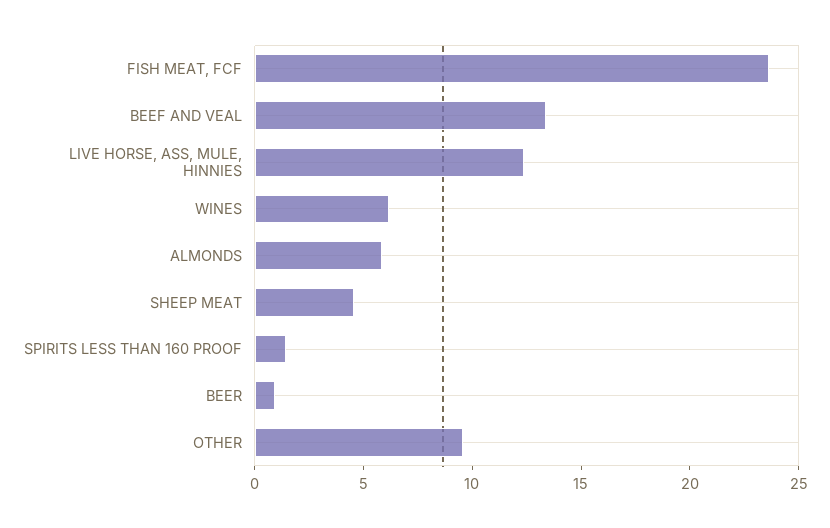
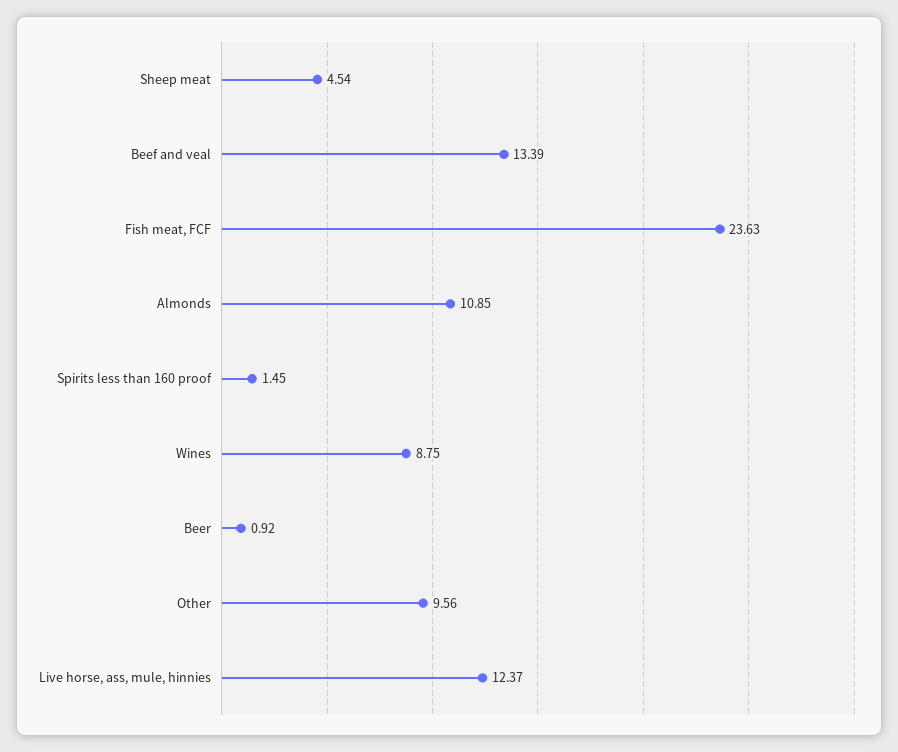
WINES: 6 -> 8.75
ALMONDS: 6 -> 10.85

